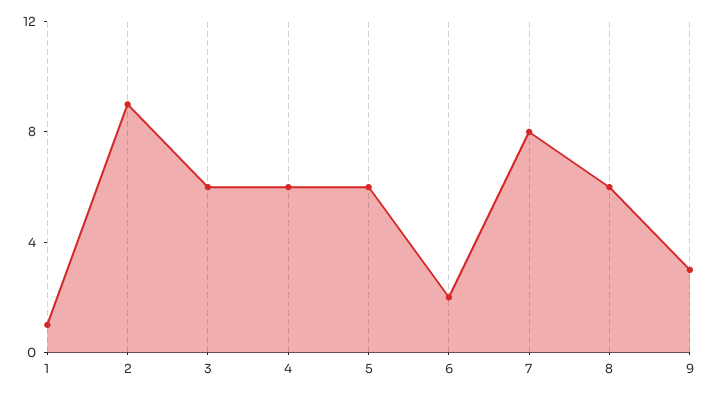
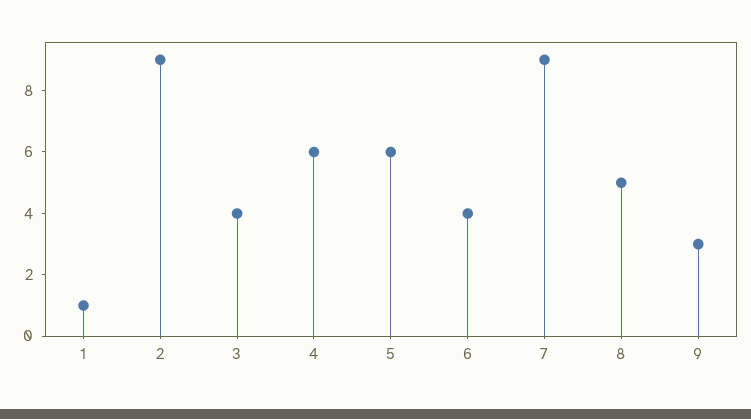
3: 6 -> 4
6: 2 -> 4
7: 8 -> 9
8: 6 -> 5

